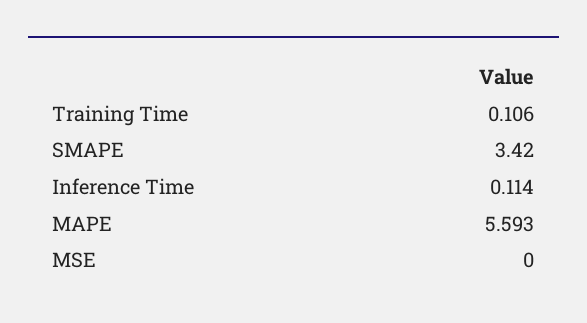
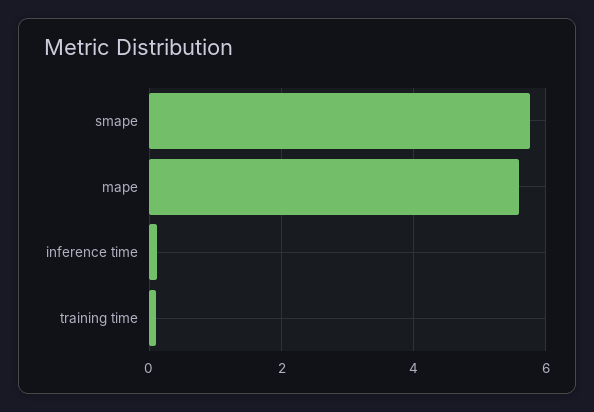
SMAPE: 3.42 -> 5.8
MSE: 0 -> none

